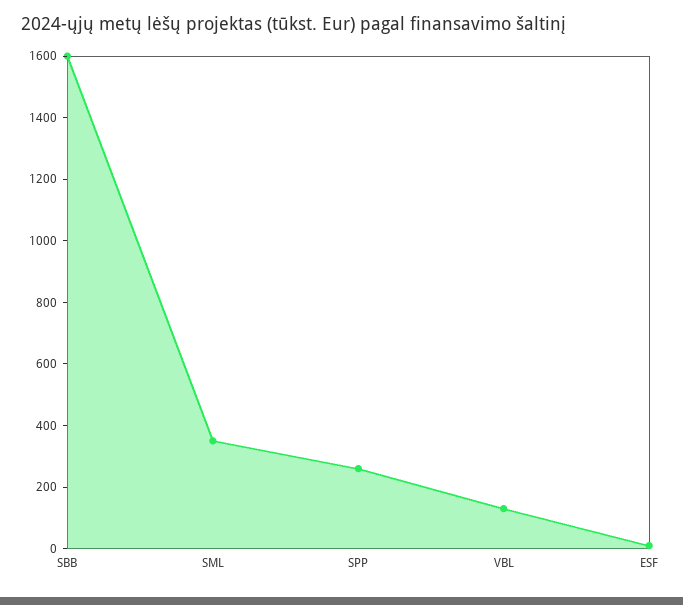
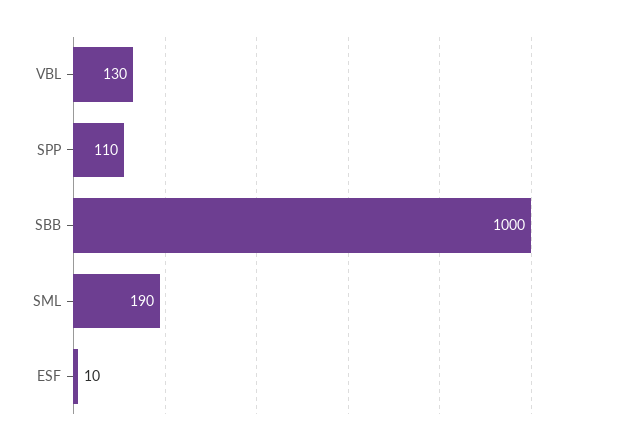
SBB: 1600 -> 1000
SML: 350 -> 190
SPP: 250 -> 110

